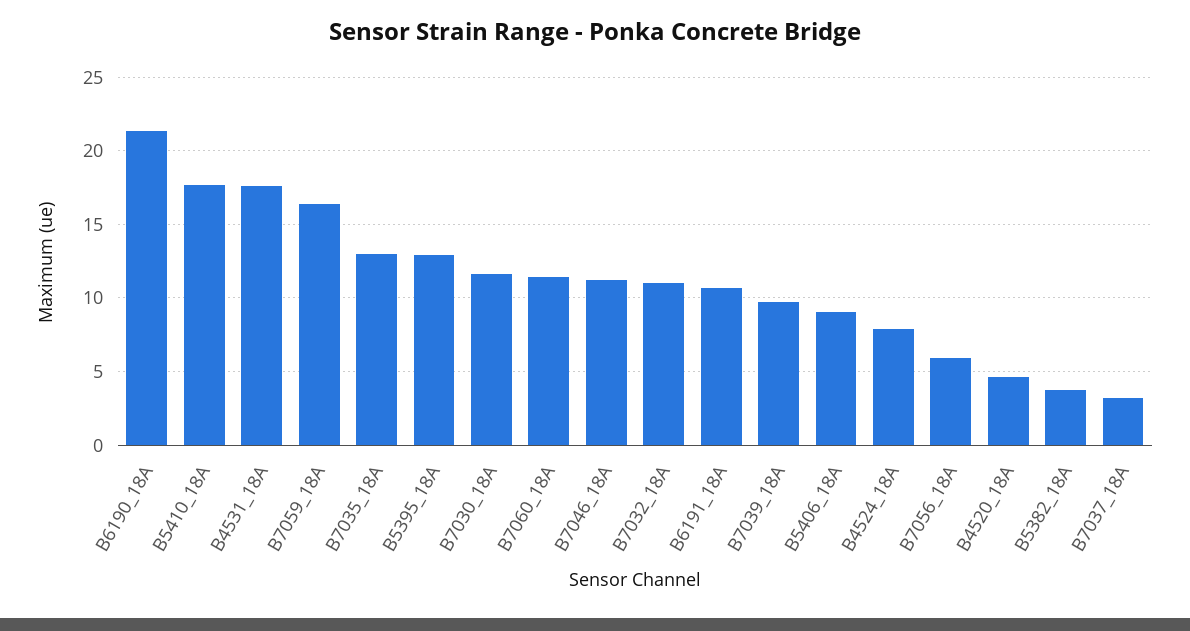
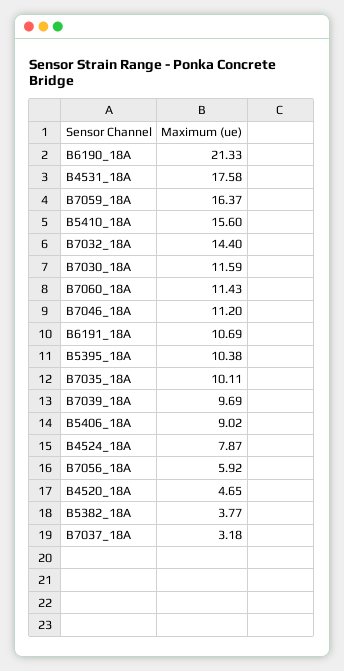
B5410_18A: 17.5 -> 15.6
B7035_18A: 13 -> 10.11
B5395_18A: 13 -> 10.38
B7032_18A: 11 -> 14.4

